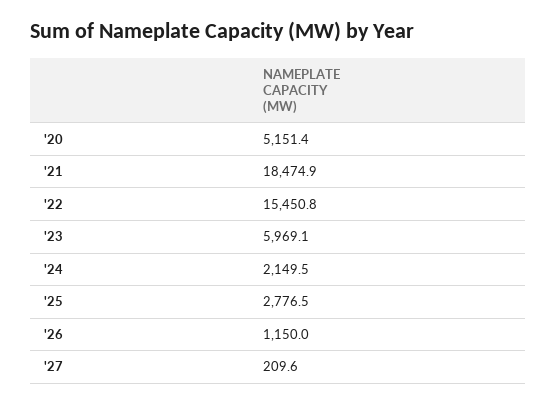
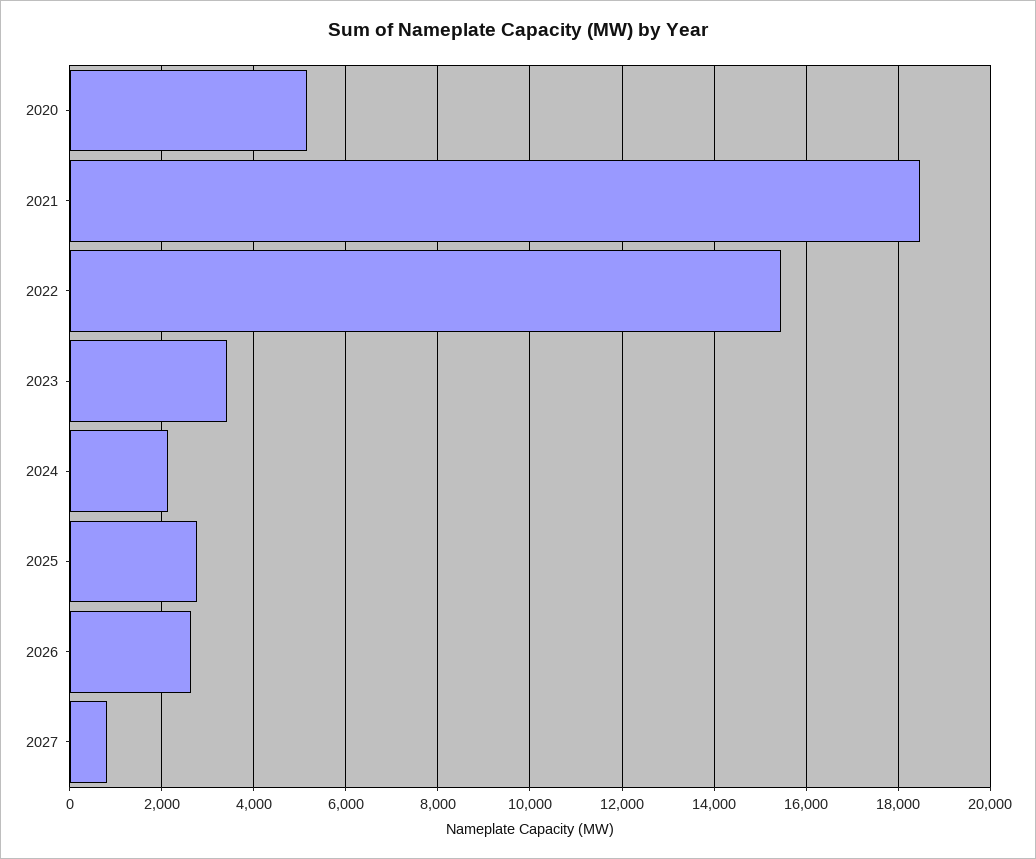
'23: 5969.1 -> 3400
'26: 1150 -> 2600
'27: 209.6 -> 800

